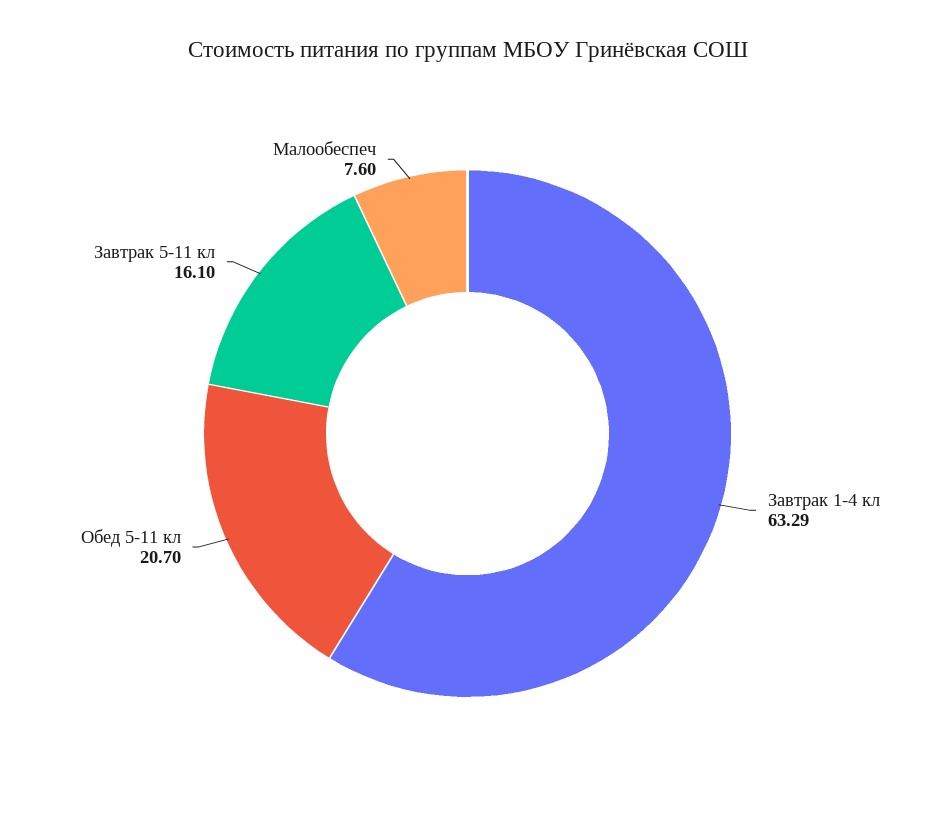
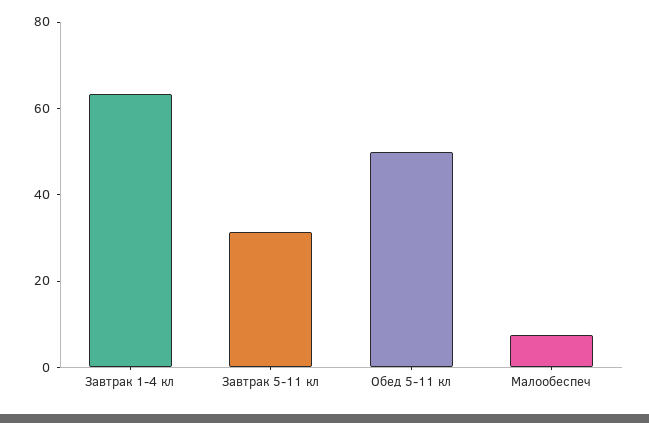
Обед 5-11 кл: 20.7 -> 50
Завтрак 5-11 кл: 16.1 -> 30

